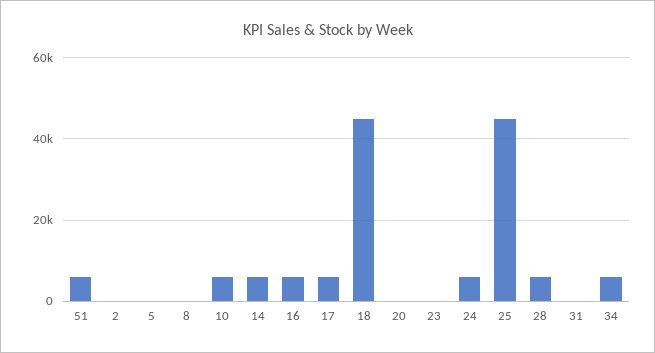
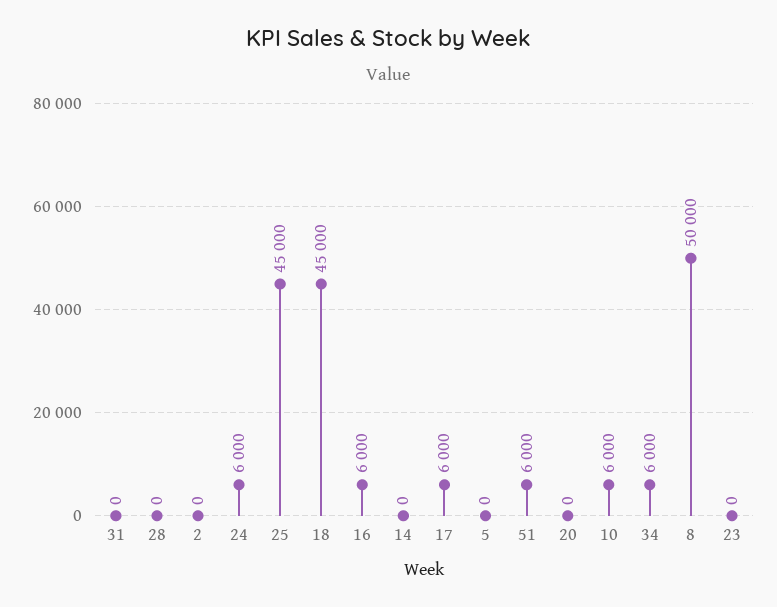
8: 0 -> 50000
14: 6000 -> 0
28: 6000 -> 0

